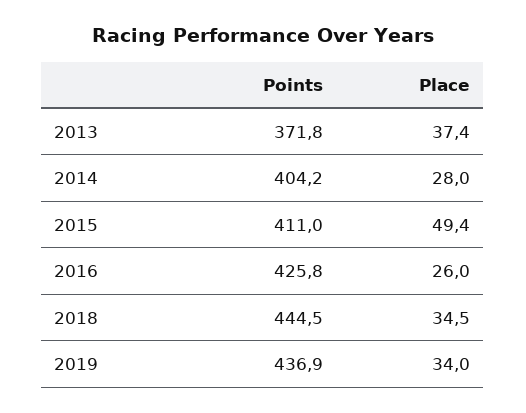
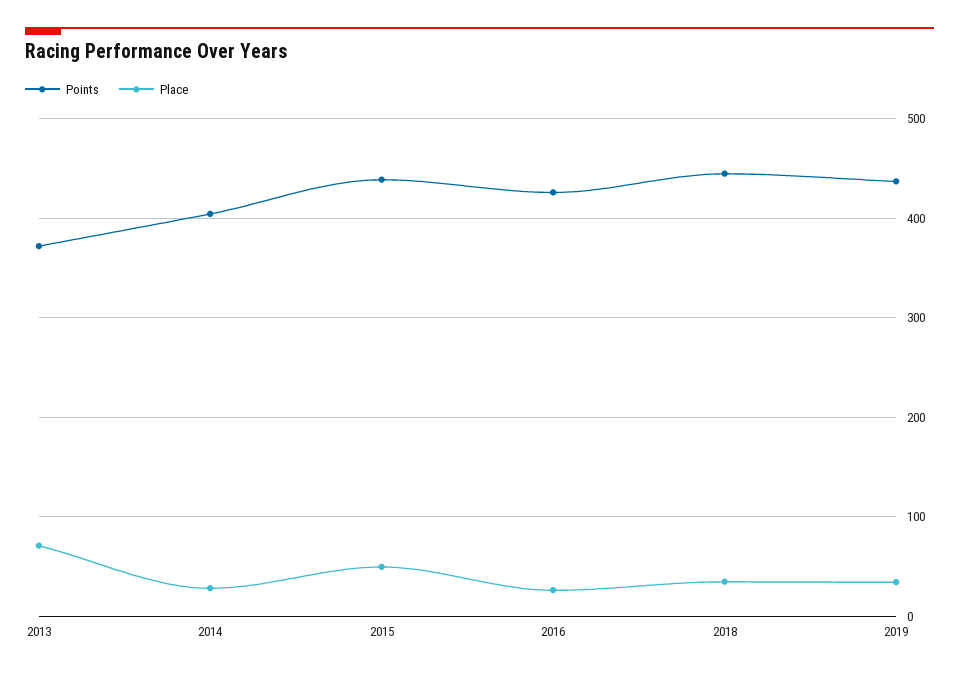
Place, 2013: 37.4 -> 70
Points, 2015: 411 -> 440

